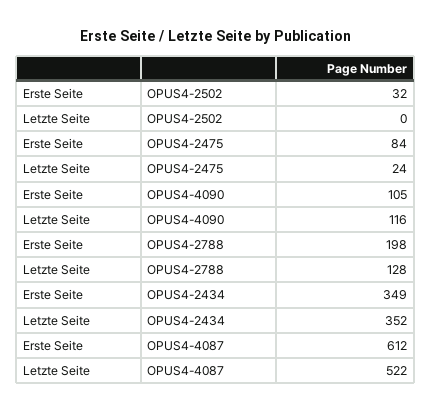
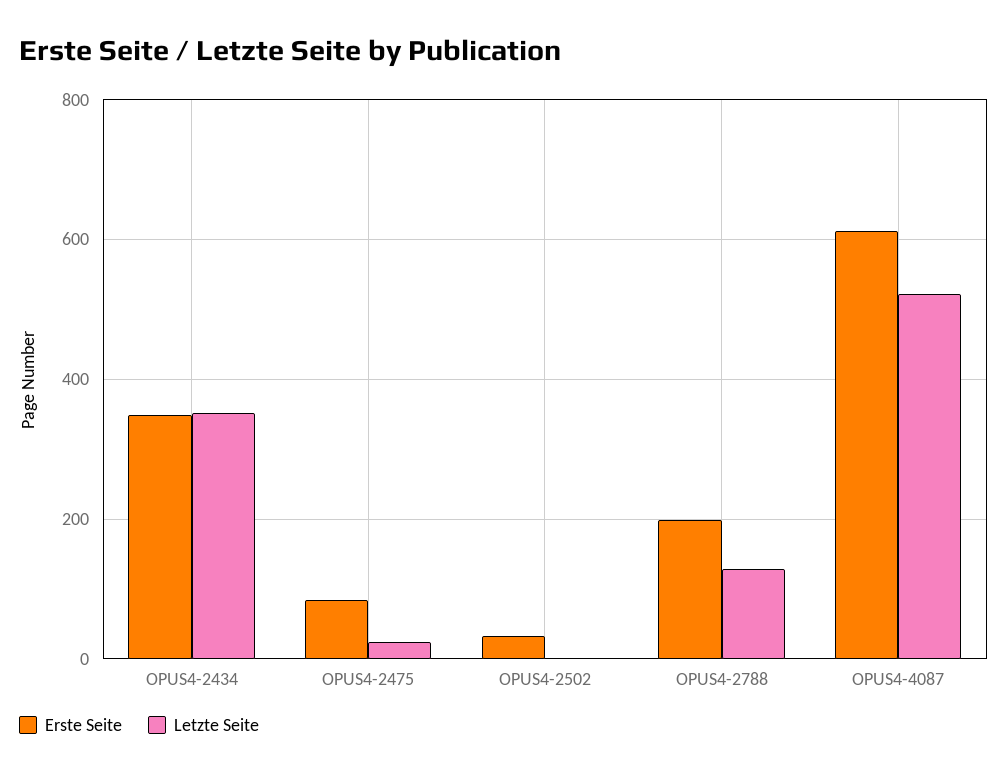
Erste Seite, OPUS4-4090: 105 -> none
Letzte Seite, OPUS4-4090: 116 -> none

